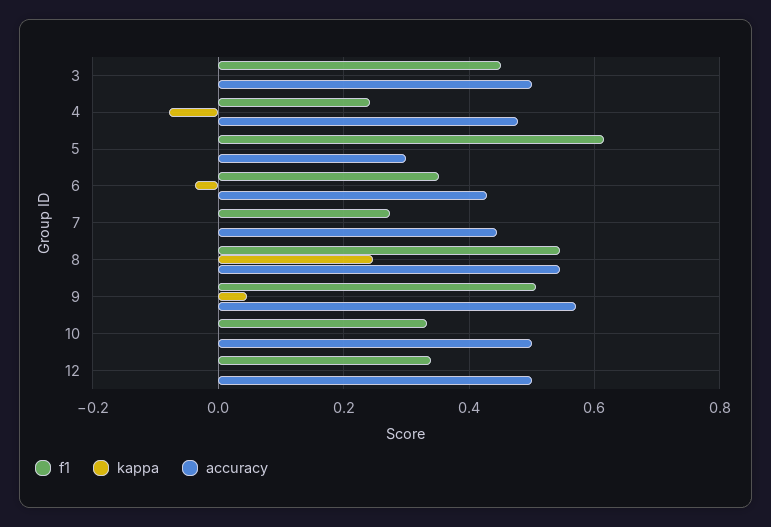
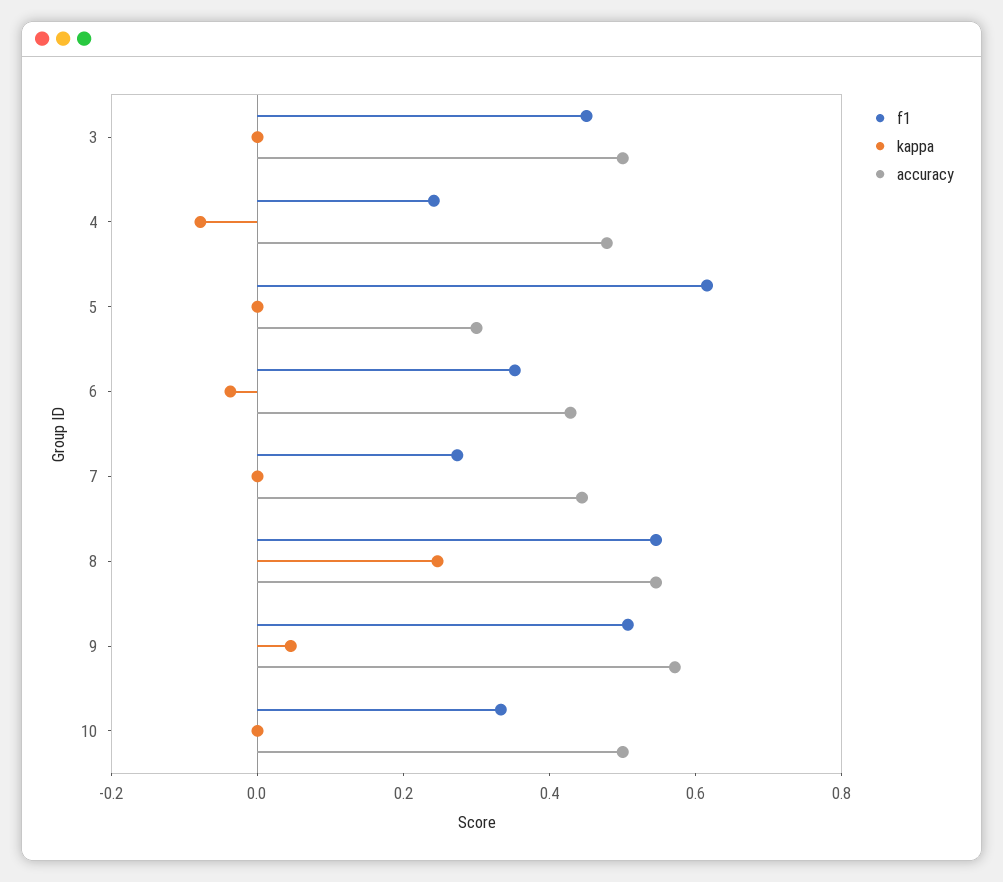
f1, 12: 0.34 -> none
kappa, 12: 0 -> none
accuracy, 12: 0.5 -> none

